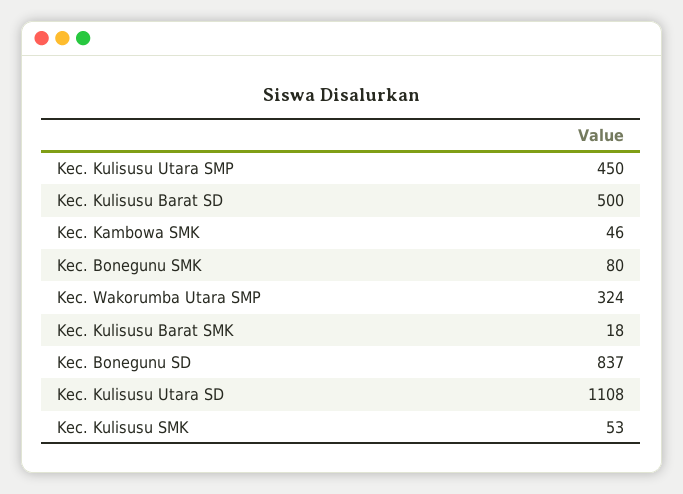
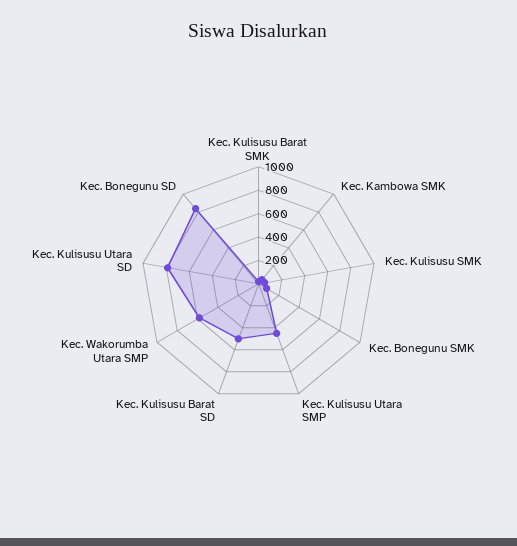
Kec. Wakorumba Utara SMP: 324 -> 600
Kec. Kulisusu Utara SD: 1108 -> 800

